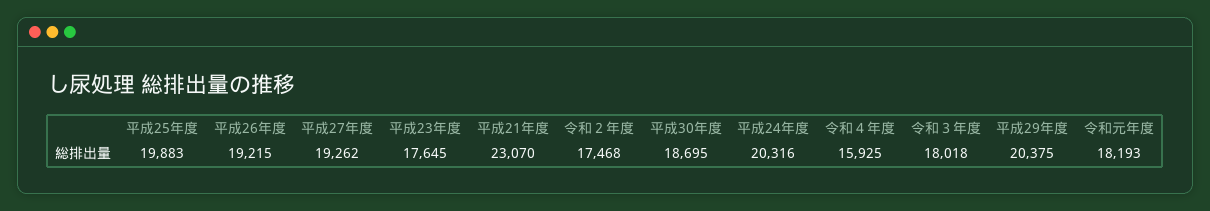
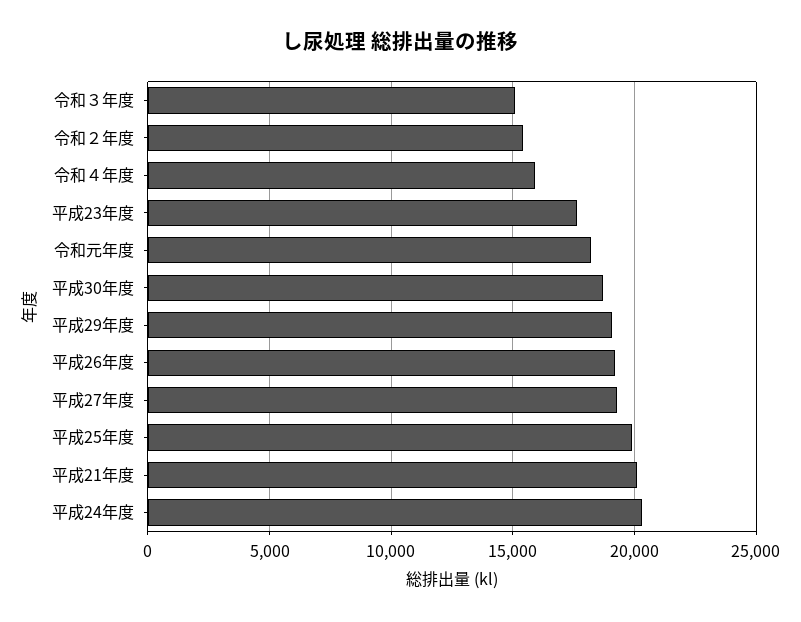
平成21年度: 23070 -> 20000
令和２年度: 17468 -> 15500
令和３年度: 18018 -> 15000
平成29年度: 20375 -> 19000

